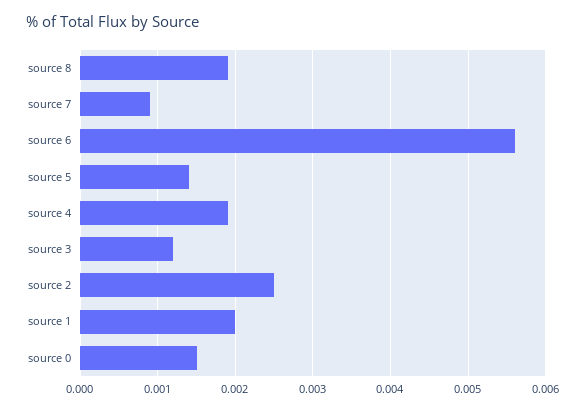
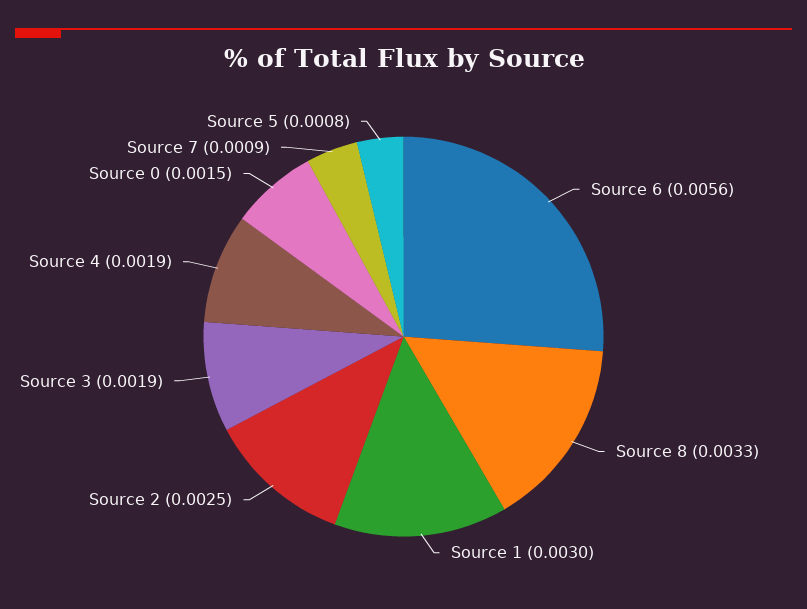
source 8: 0.0019 -> 0.0033
source 5: 0.0014 -> 0.0008
source 3: 0.0012 -> 0.0019
source 1: 0.002 -> 0.003

